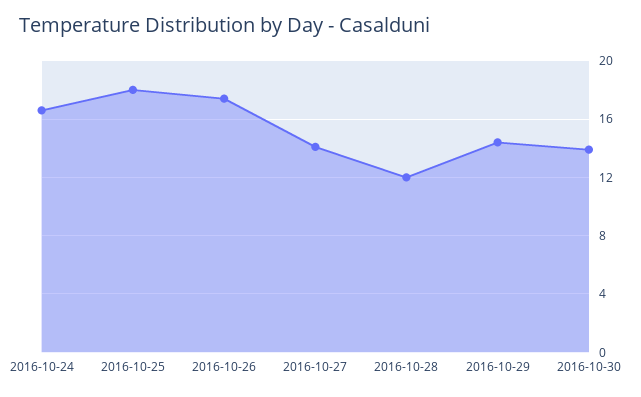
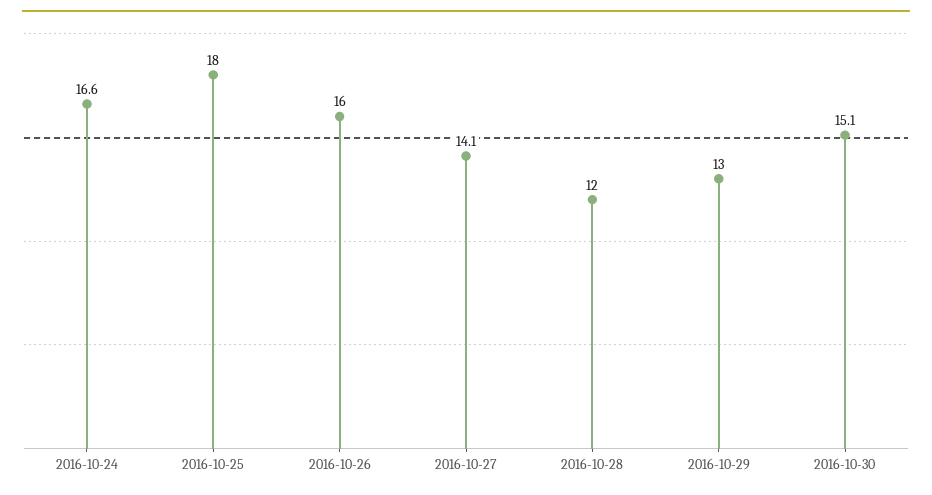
2016-10-26: 17.5 -> 16
2016-10-29: 14.5 -> 13
2016-10-30: 14 -> 15.1

